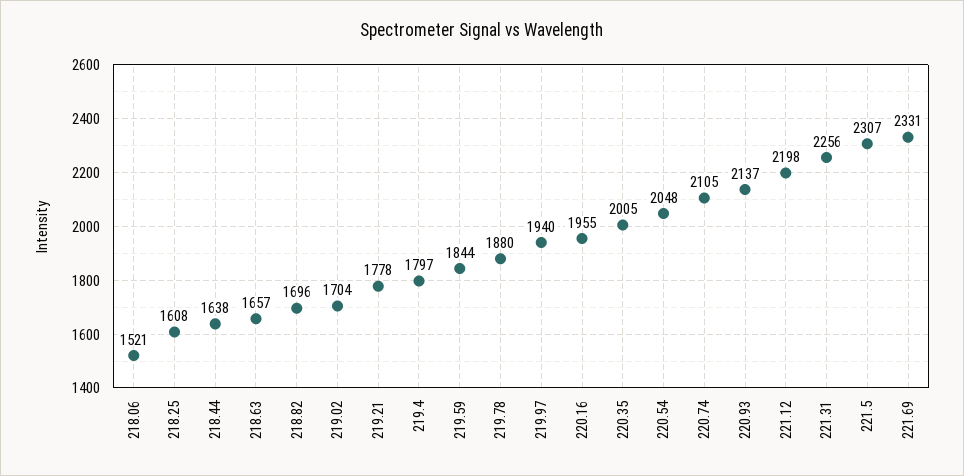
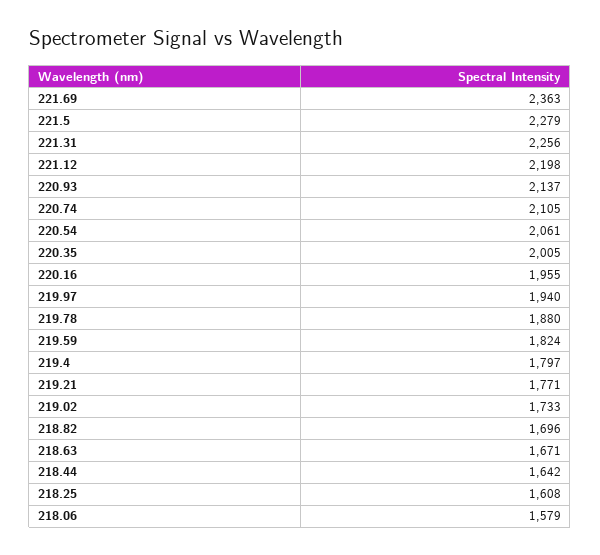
218.06: 1521 -> 1579
218.44: 1638 -> 1642
218.63: 1657 -> 1671
219.02: 1704 -> 1733
219.21: 1778 -> 1771
219.59: 1844 -> 1824
220.54: 2048 -> 2061
221.5: 2307 -> 2279
221.69: 2331 -> 2363

